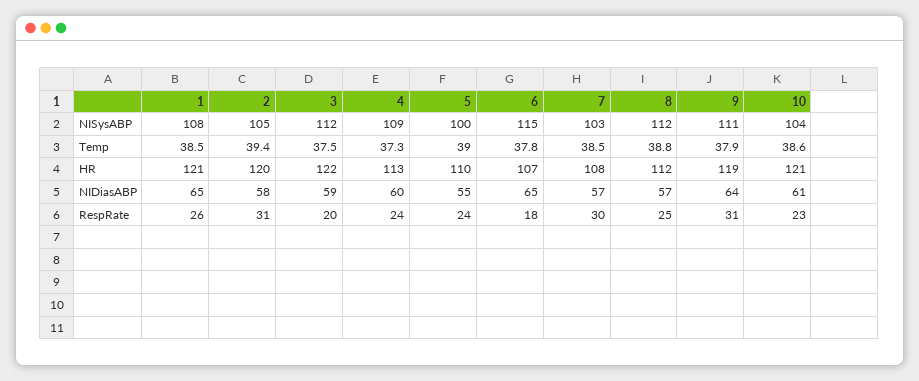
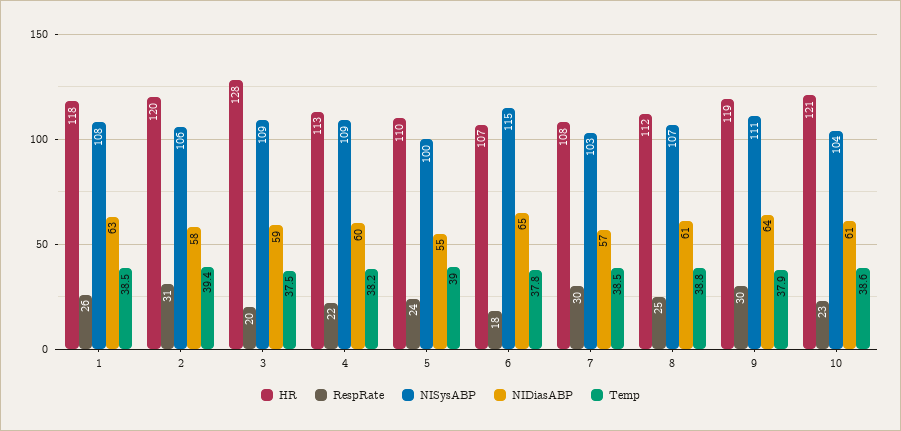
NISysABP, 2: 105 -> 106
NISysABP, 3: 112 -> 109
NISysABP, 8: 112 -> 107
Temp, 4: 37.3 -> 38.2
HR, 1: 121 -> 118
HR, 3: 122 -> 128
NIDiasABP, 1: 65 -> 63
NIDiasABP, 8: 57 -> 61
RespRate, 4: 24 -> 22
RespRate, 9: 31 -> 30

